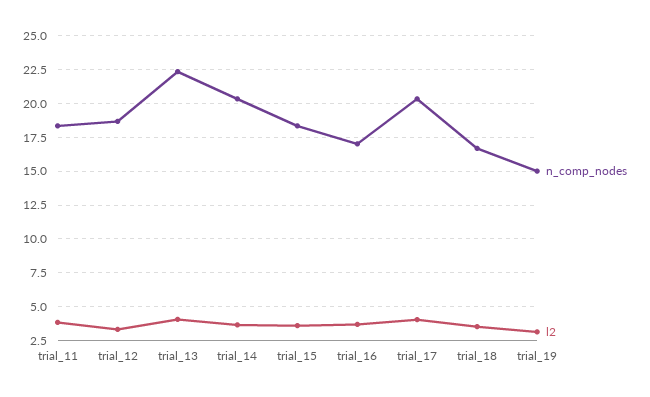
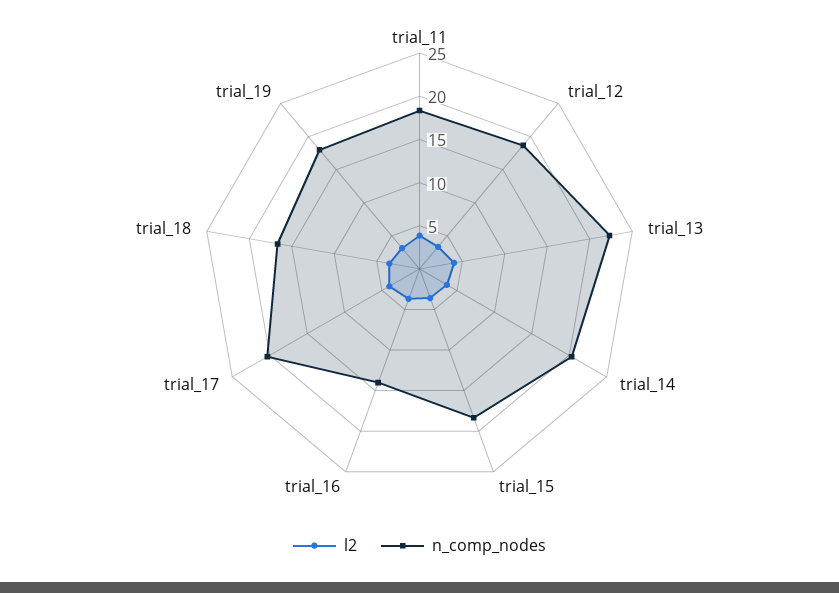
n_comp_nodes, trial_16: 17 -> 14
n_comp_nodes, trial_19: 15 -> 18

